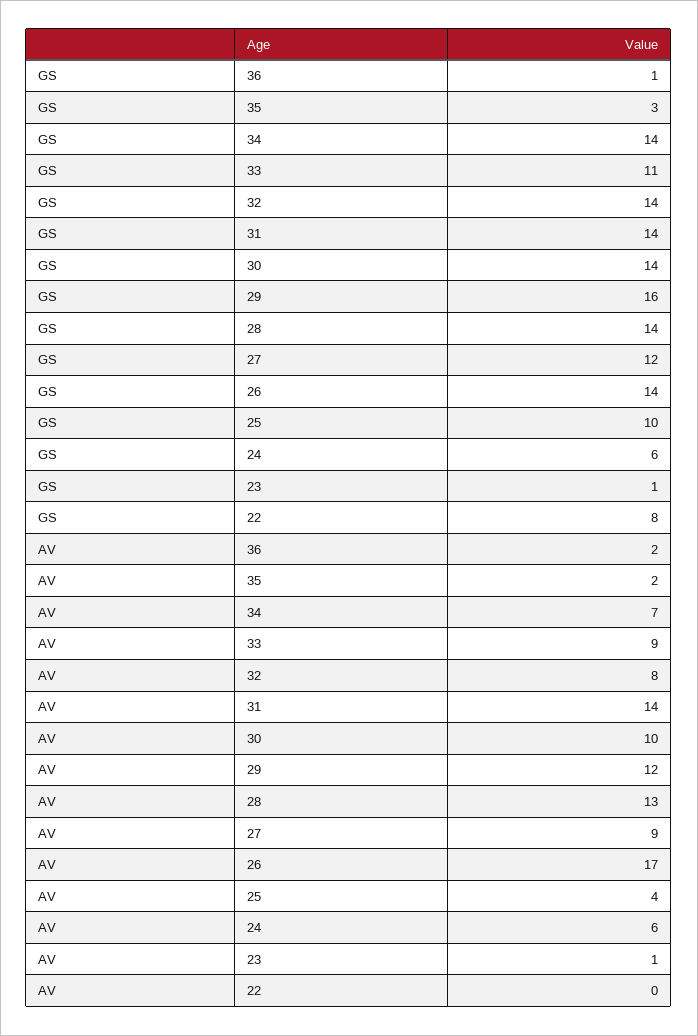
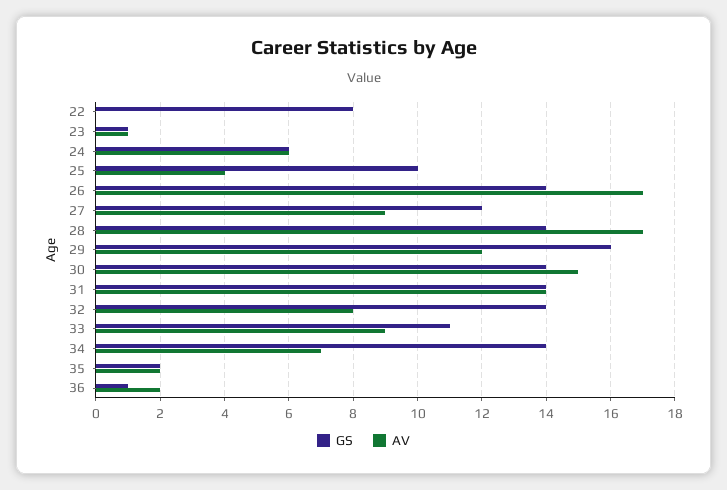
GS, 35: 3 -> 2
AV, 30: 10 -> 15
AV, 28: 13 -> 17

